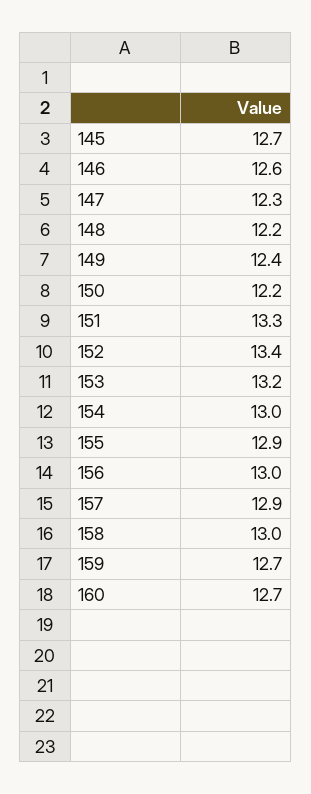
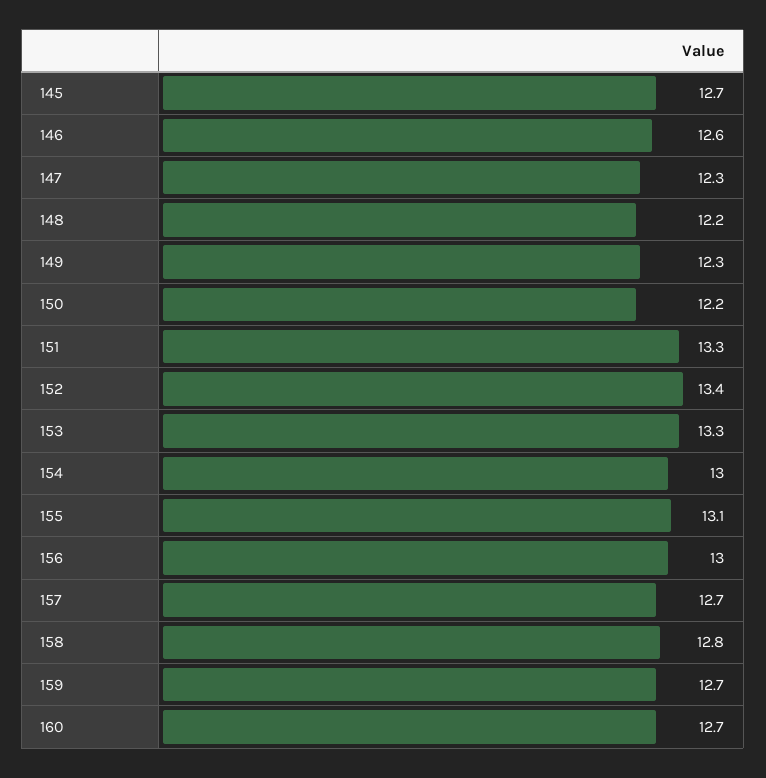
149: 12.4 -> 12.3
153: 13.2 -> 13.3
155: 12.9 -> 13.1
157: 12.9 -> 12.7
158: 13 -> 12.8

